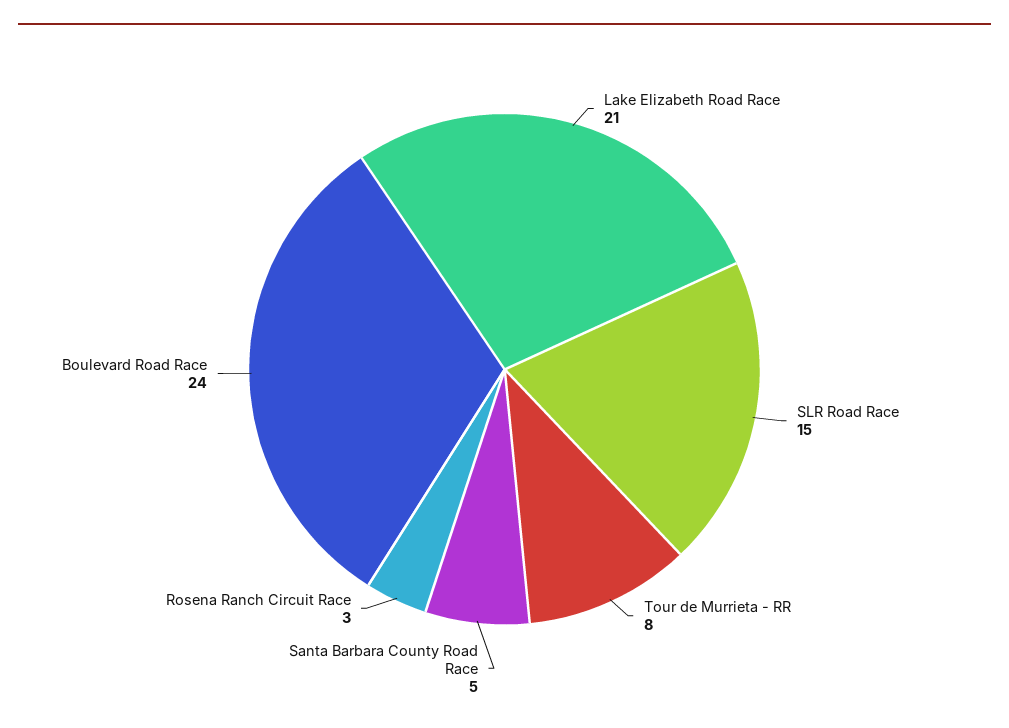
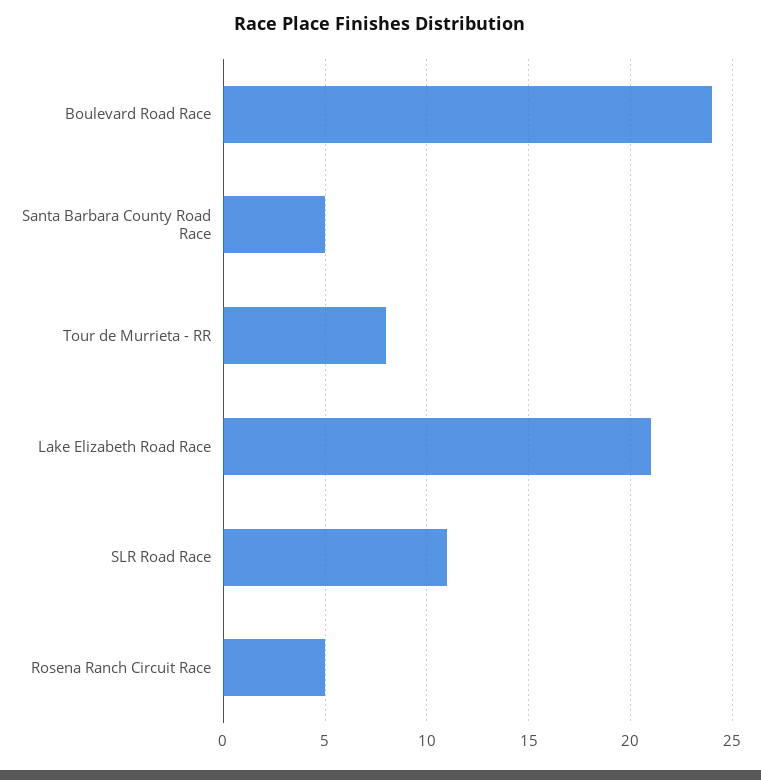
SLR Road Race: 15 -> 11
Rosena Ranch Circuit Race: 3 -> 5

